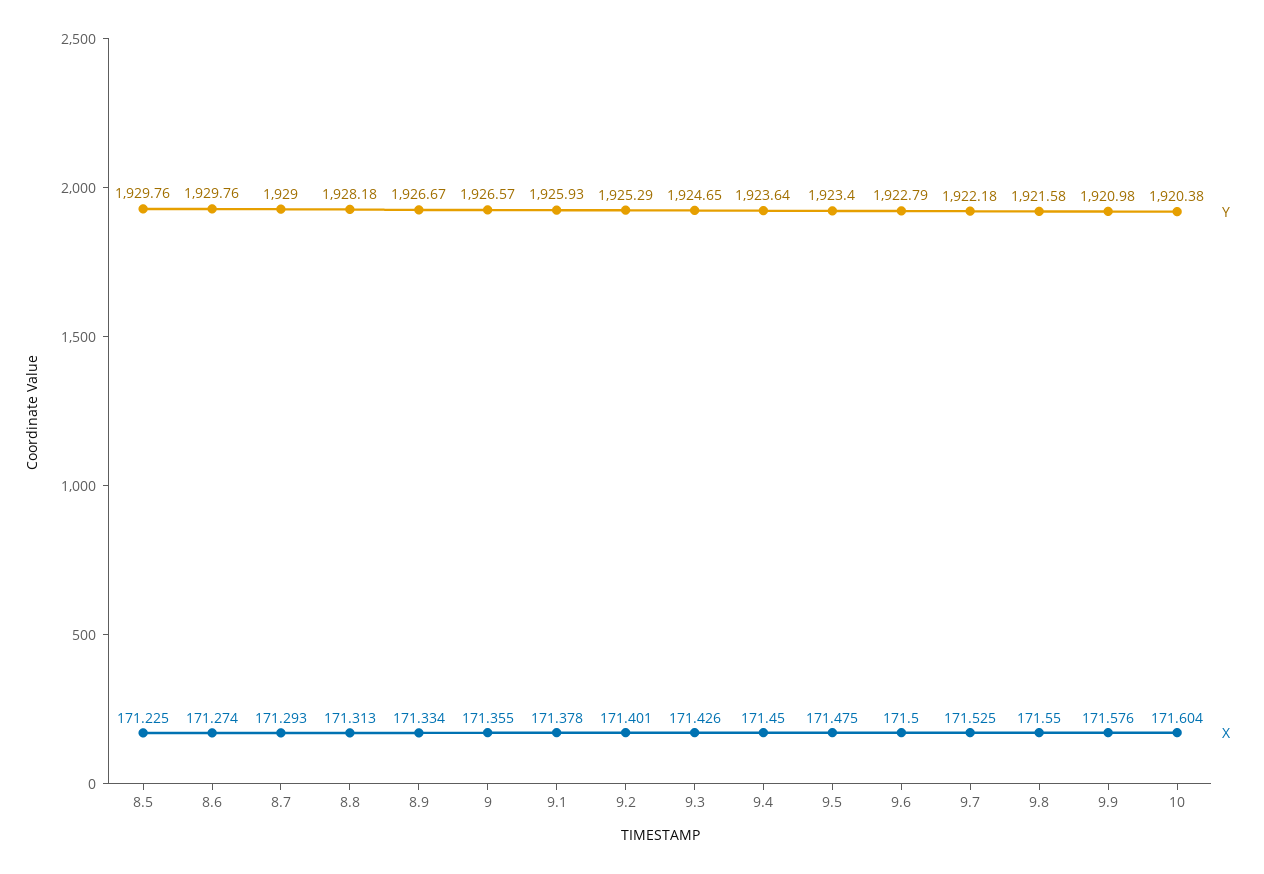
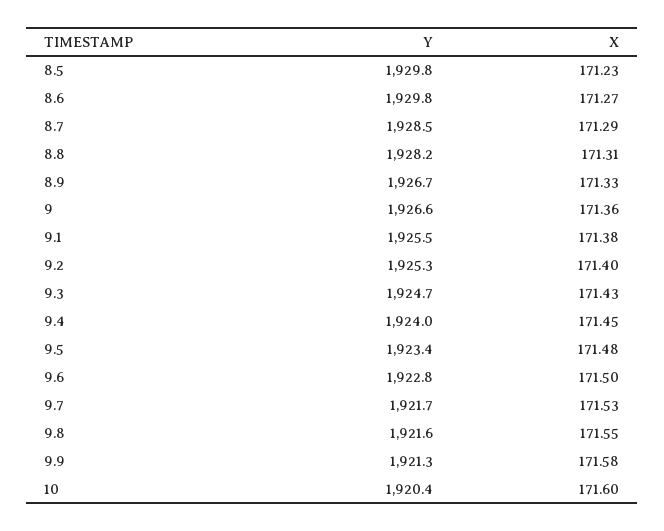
Y, 8.7: 1929 -> 1928.5
Y, 9.1: 1925.93 -> 1925.5
Y, 9.4: 1923.64 -> 1924
Y, 9.7: 1922.18 -> 1921.7
Y, 9.9: 1920.98 -> 1921.3

